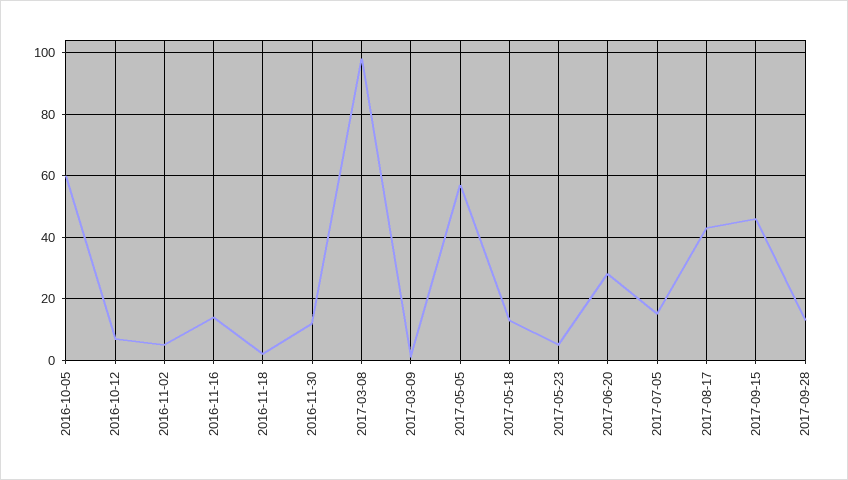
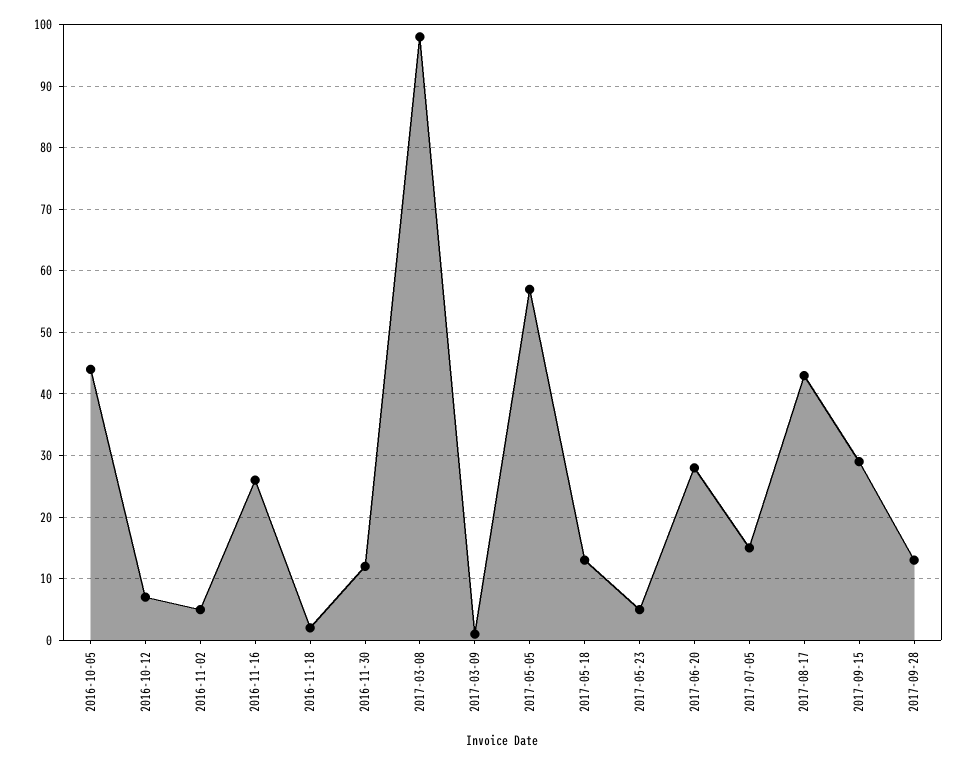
2016-10-05: 60 -> 44
2016-11-16: 15 -> 26
2017-09-15: 45 -> 29

